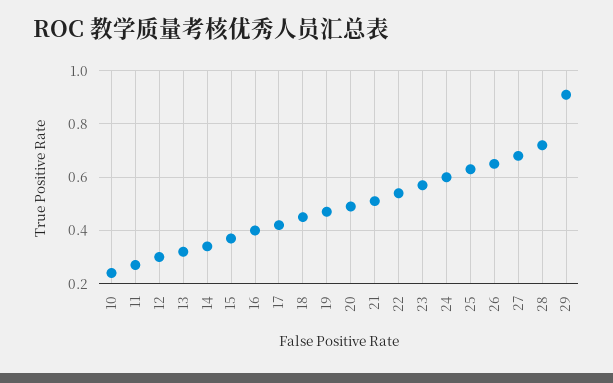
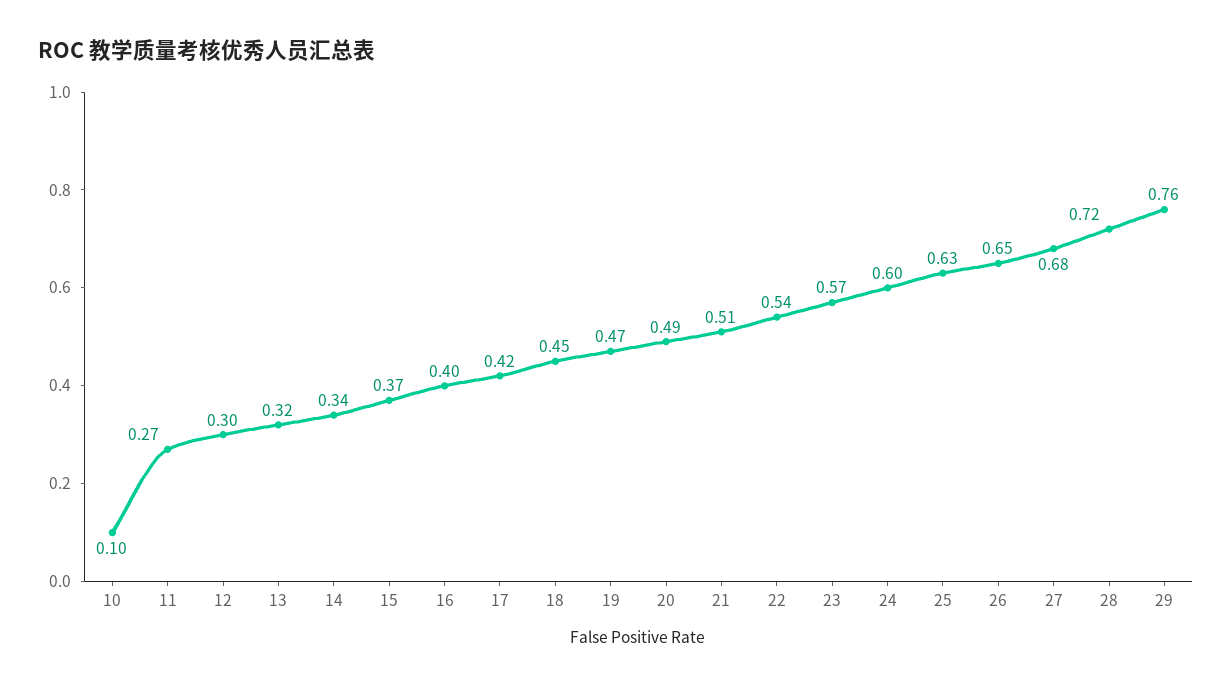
10: 0.25 -> 0.1
29: 0.9 -> 0.76

